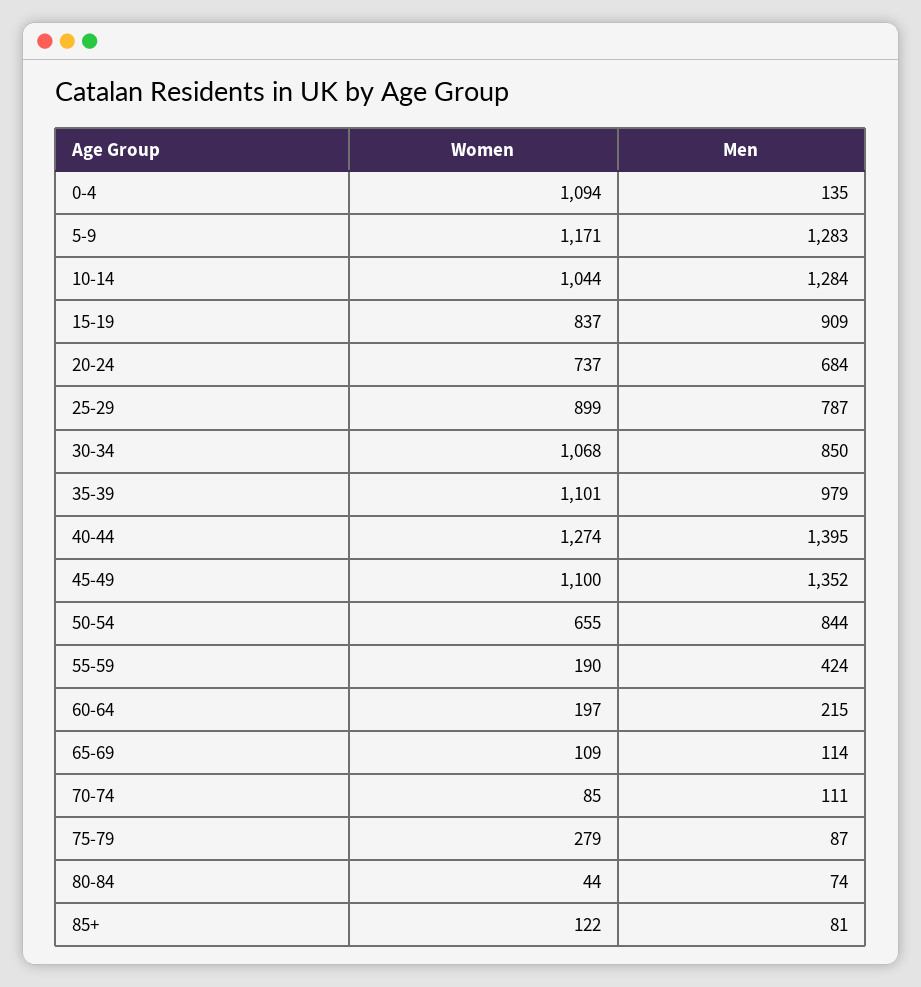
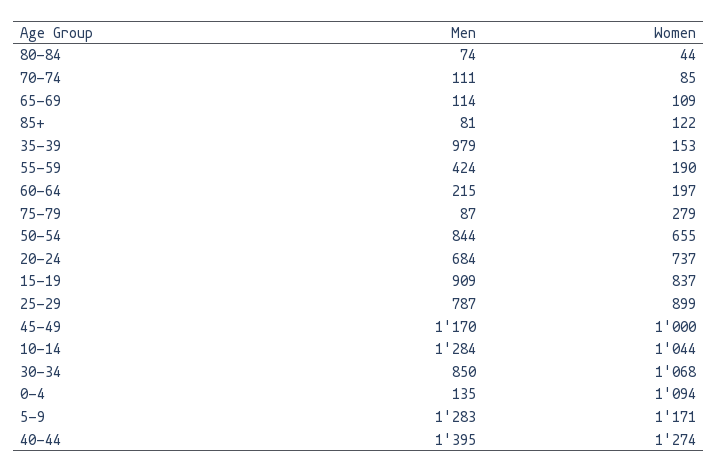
Women, 35-39: 1101 -> 153
Women, 45-49: 1100 -> 1000
Men, 45-49: 1352 -> 1170

